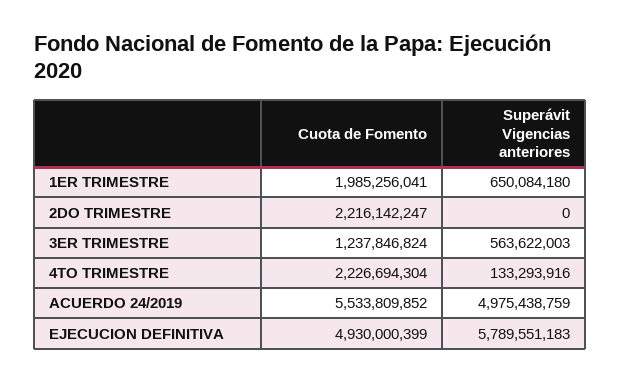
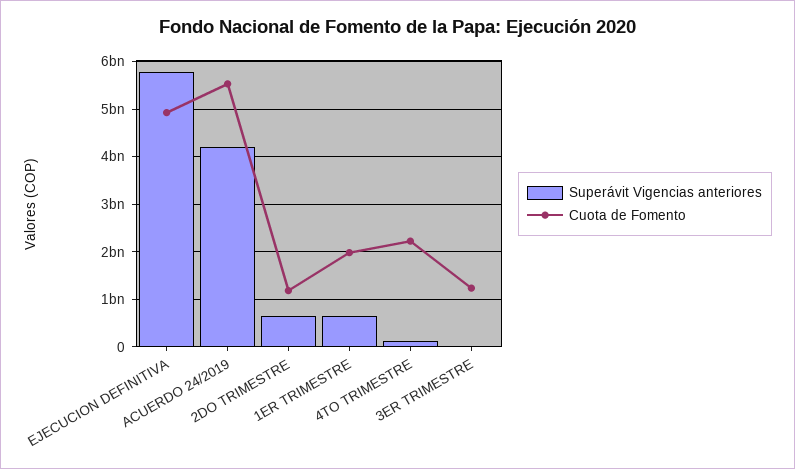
Cuota de Fomento, 2DO TRIMESTRE: 2216142247 -> 1200000000
Superávit Vigencias anteriores, 2DO TRIMESTRE: 0 -> 600000000
Superávit Vigencias anteriores, 3ER TRIMESTRE: 563622003 -> 0
Superávit Vigencias anteriores, ACUERDO 24/2019: 4975438759 -> 4200000000

